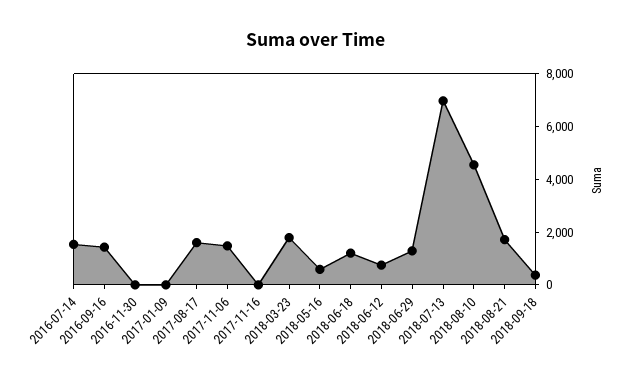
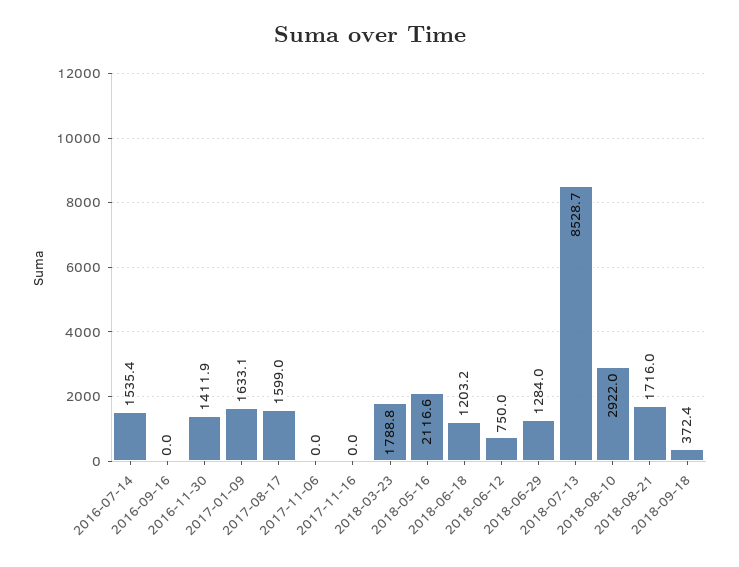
2016-09-16: 1500 -> 0
2016-11-30: 0 -> 1411.9
2017-01-09: 0 -> 1633.1
2017-11-06: 1500 -> 0
2018-05-16: 500 -> 2116.6
2018-07-13: 7000 -> 8528.7
2018-08-10: 4500 -> 2922

